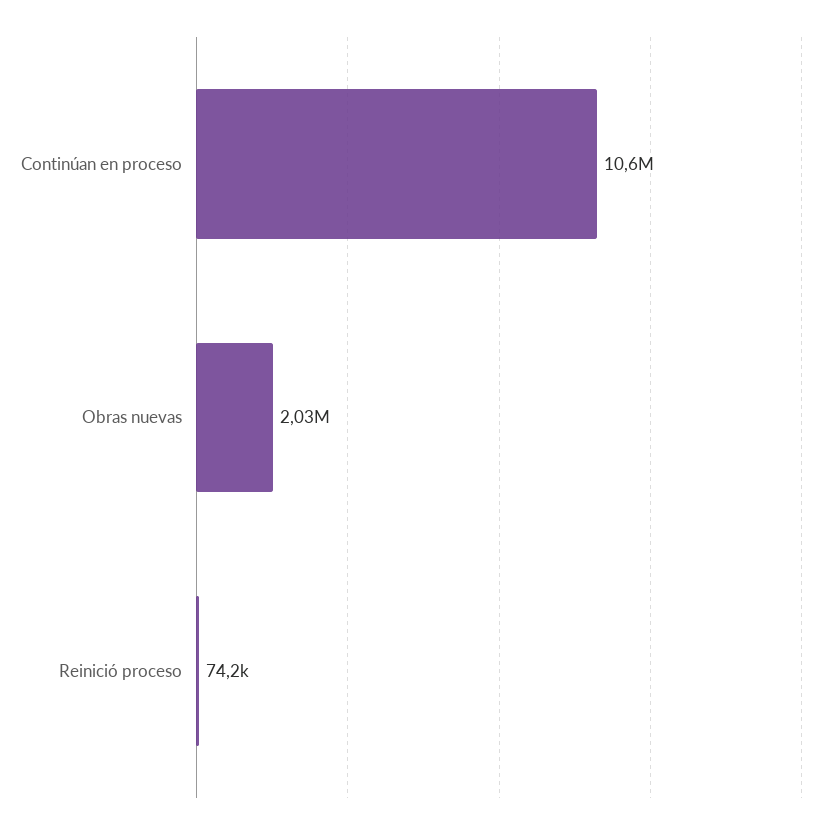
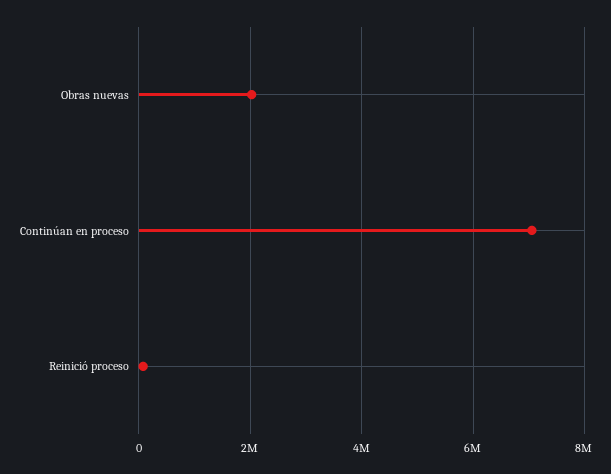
Continúan en proceso: 10600000 -> 7000000

